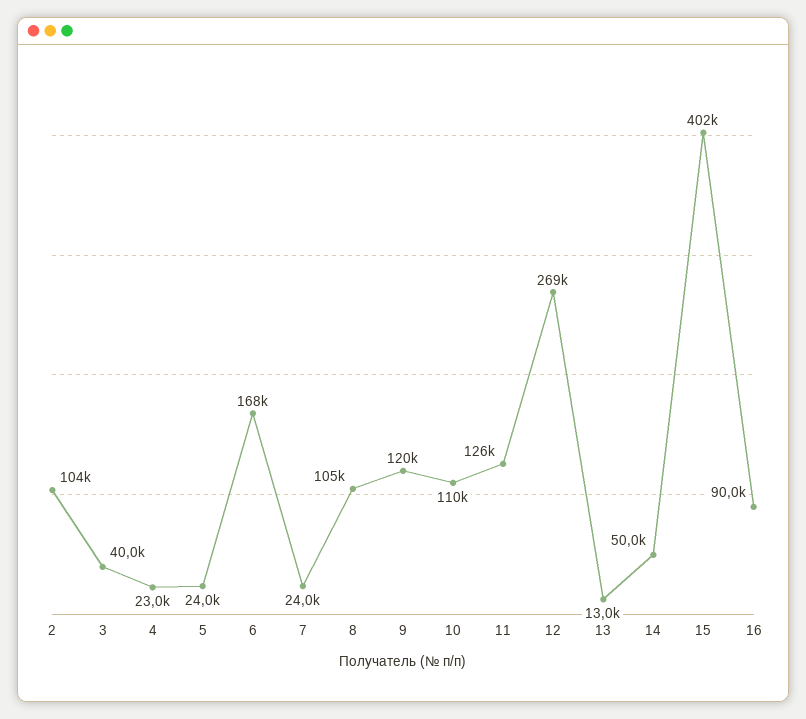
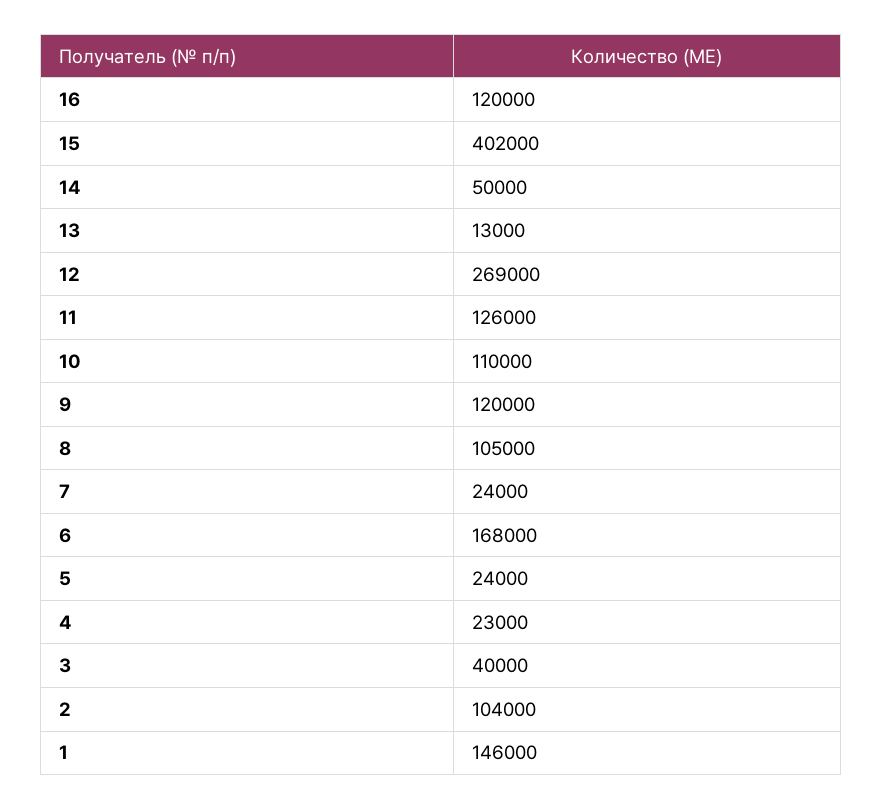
16: 90000 -> 120000
1: none -> 146000

